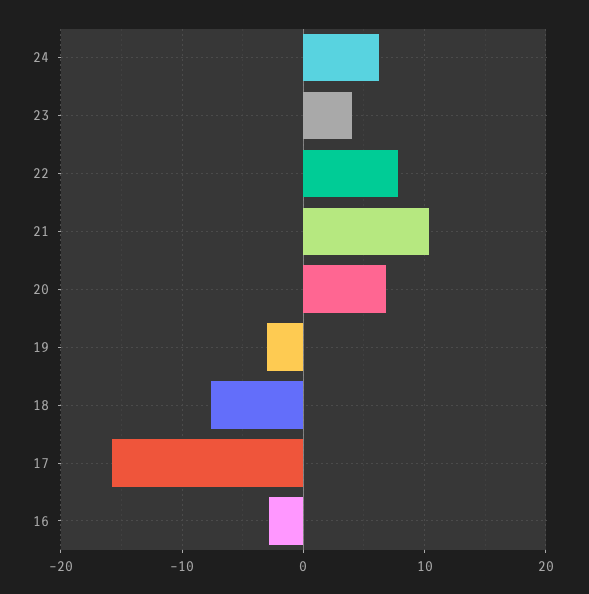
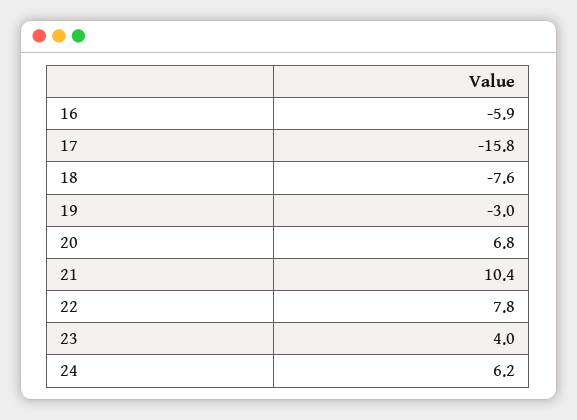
16: -3 -> -5.9

